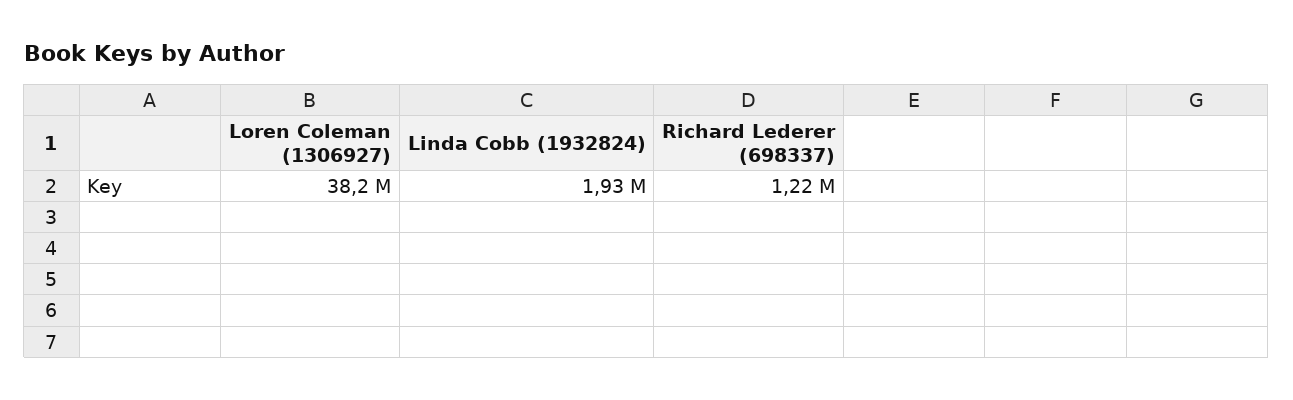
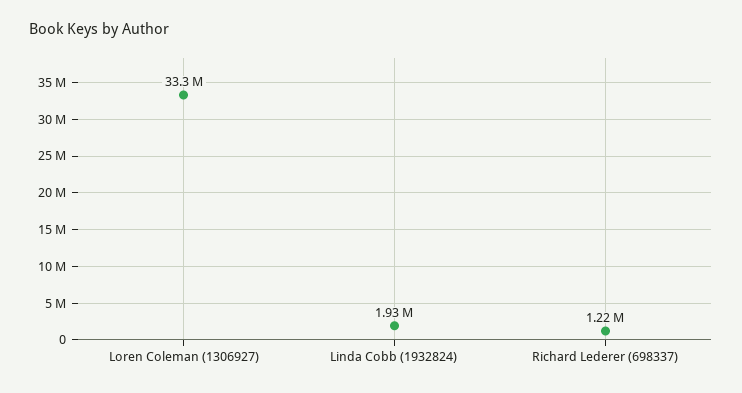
Loren Coleman (1306927): 38200000 -> 33300000

